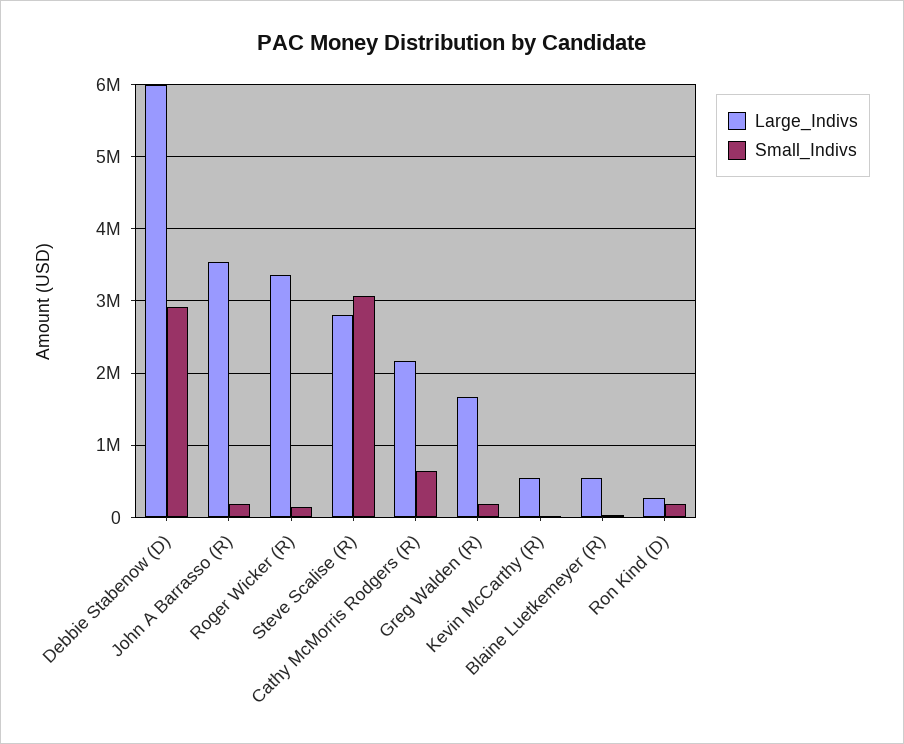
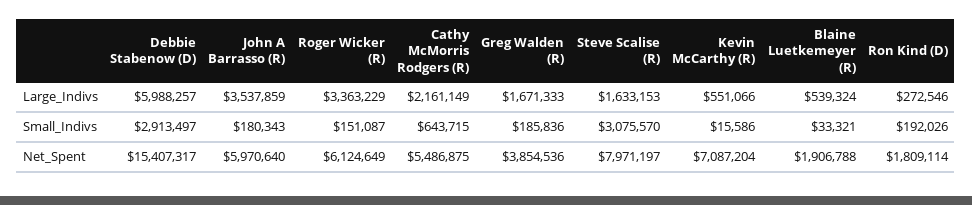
Large_Indivs, Steve Scalise (R): 2800000 -> 1633153
Net_Spent, Debbie Stabenow (D): none -> 15407317
Net_Spent, John A Barrasso (R): none -> 5970640
Net_Spent, Roger Wicker (R): none -> 6124649
Net_Spent, Cathy McMorris Rodgers (R): none -> 5486875
Net_Spent, Greg Walden (R): none -> 3854536
Net_Spent, Steve Scalise (R): none -> 7971197
Net_Spent, Kevin McCarthy (R): none -> 7087204
Net_Spent, Blaine Luetkemeyer (R): none -> 1906788
Net_Spent, Ron Kind (D): none -> 1809114

